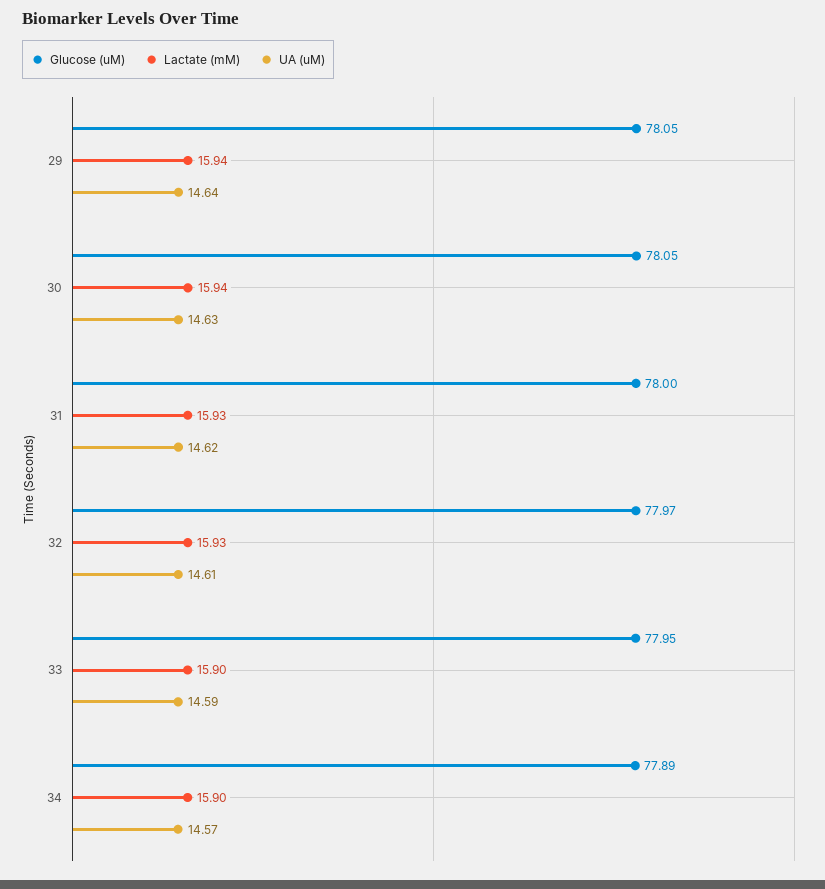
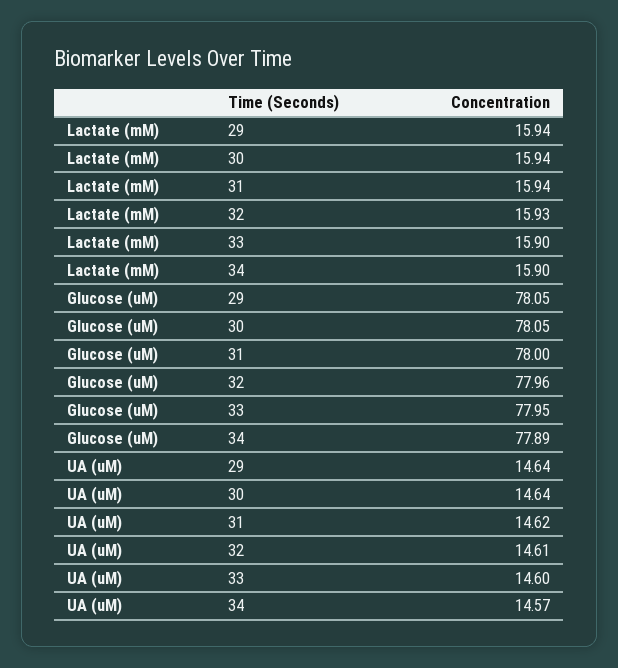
UA (uM), 30: 14.63 -> 14.64
Lactate (mM), 31: 15.93 -> 15.94
Glucose (uM), 32: 77.97 -> 77.96
UA (uM), 33: 14.59 -> 14.6

